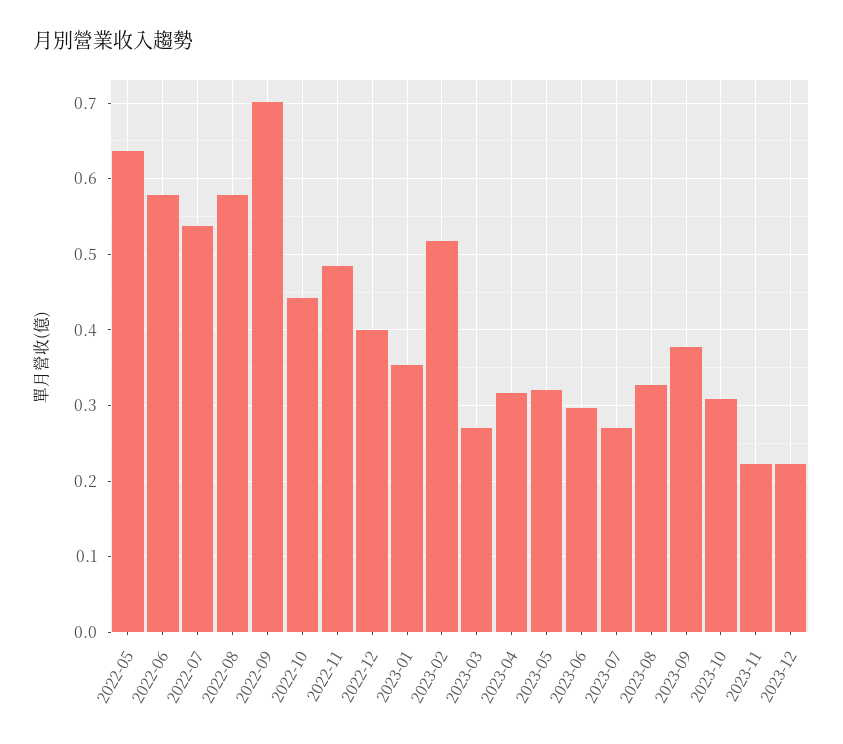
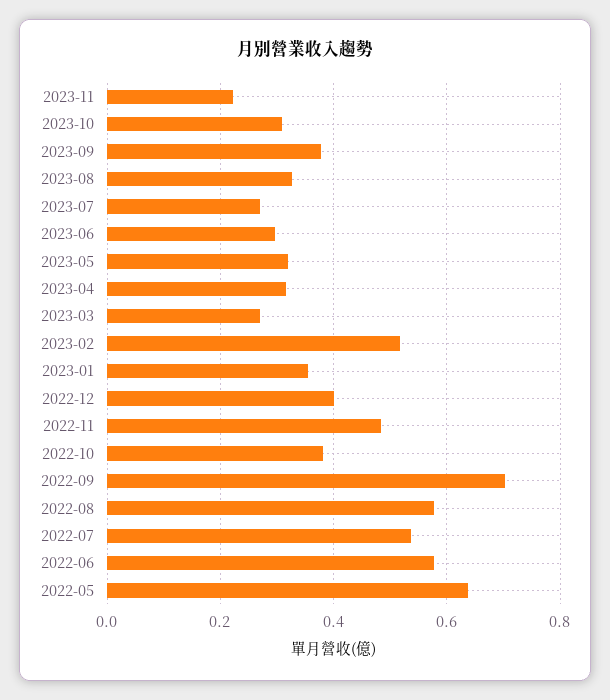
2022-10: 0.44 -> 0.38
2023-12: 0.22 -> none

